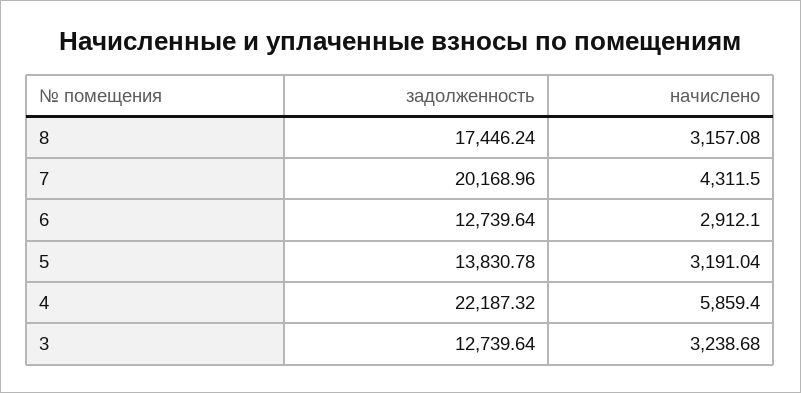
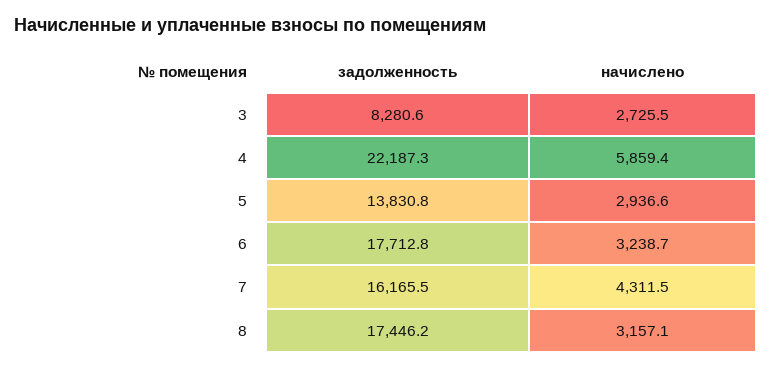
задолженность, 7: 20168.96 -> 16165.5
задолженность, 6: 12739.64 -> 17712.8
начислено, 6: 2912.1 -> 3238.7
начислено, 5: 3191.04 -> 2936.6
задолженность, 3: 12739.64 -> 8280.6
начислено, 3: 3238.68 -> 2725.5

